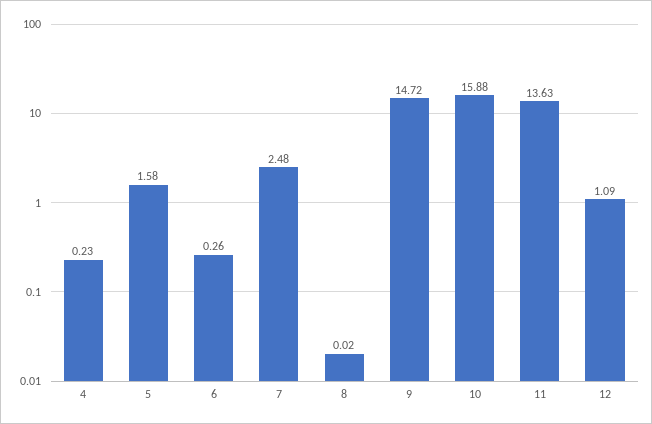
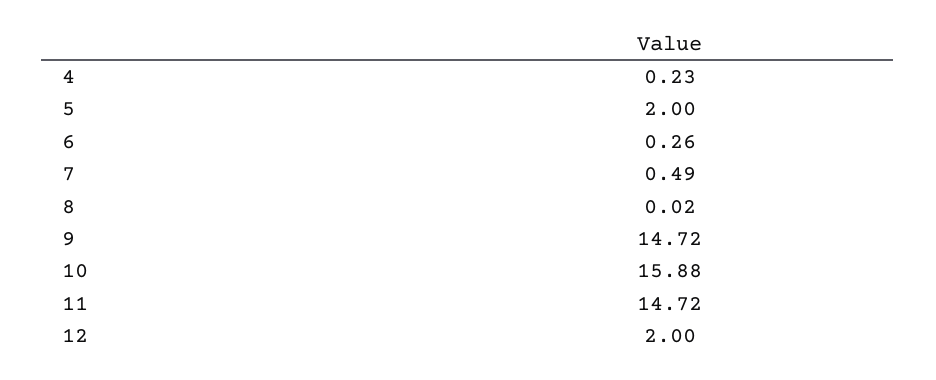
5: 1.58 -> 2
7: 2.48 -> 0.49
11: 13.63 -> 14.72
12: 1.09 -> 2

